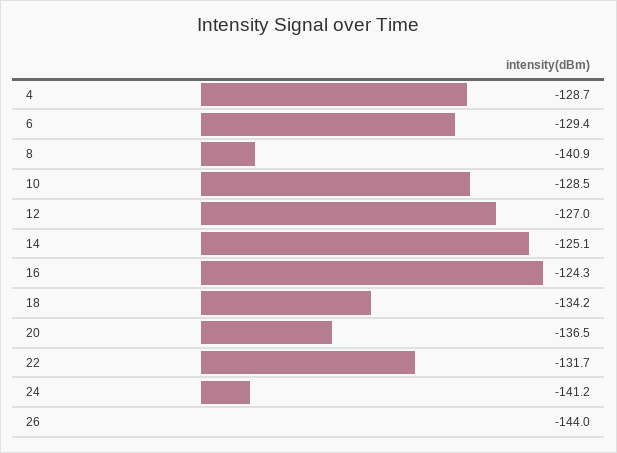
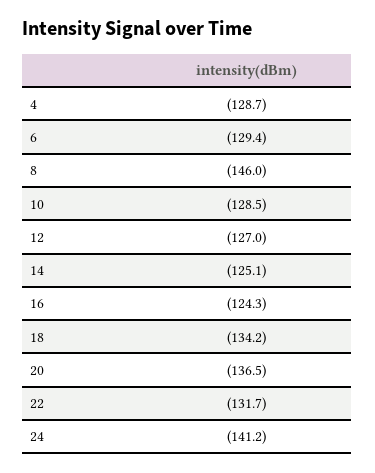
8: -140.9 -> -146
26: -144 -> none

